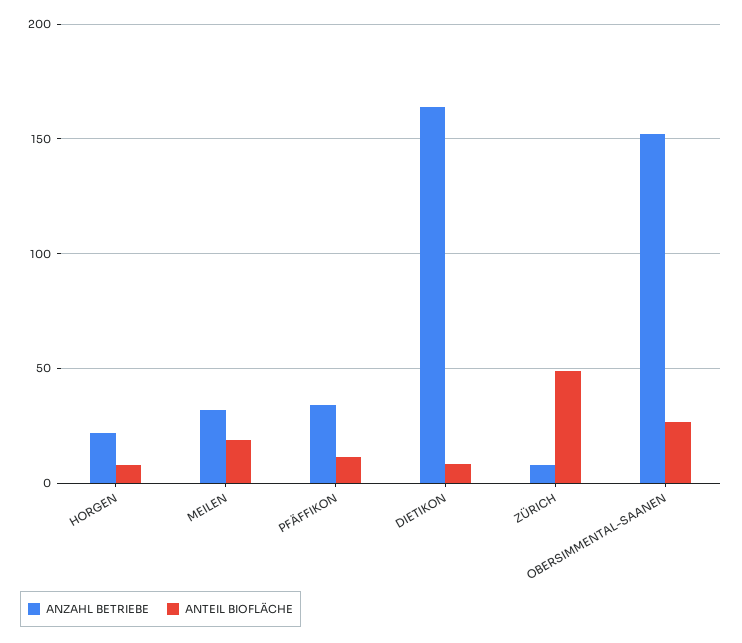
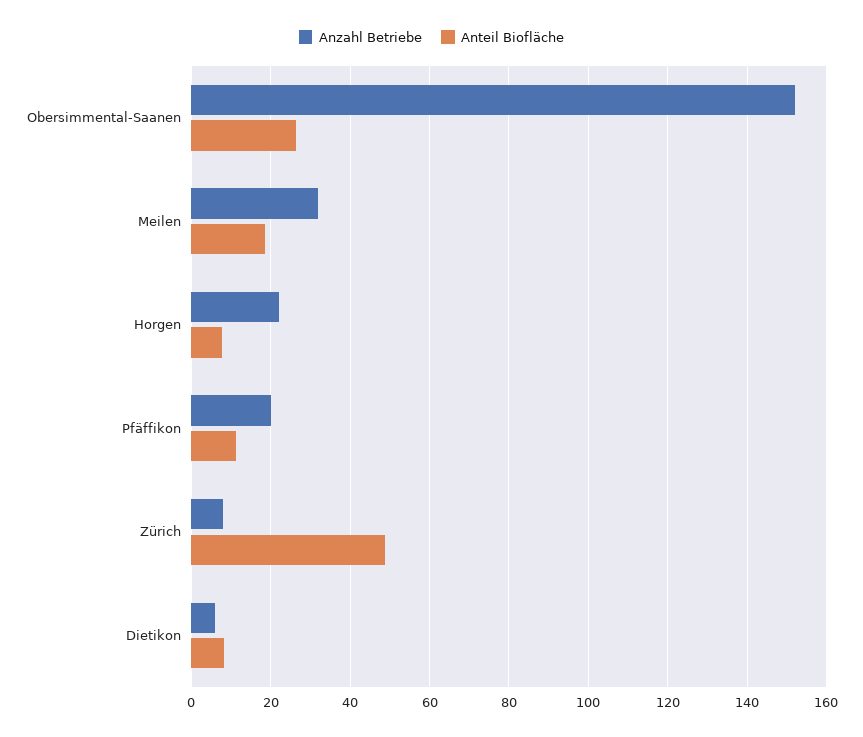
ANZAHL BETRIEBE, PFÄFFIKON: 35 -> 20
ANZAHL BETRIEBE, DIETIKON: 165 -> 6

